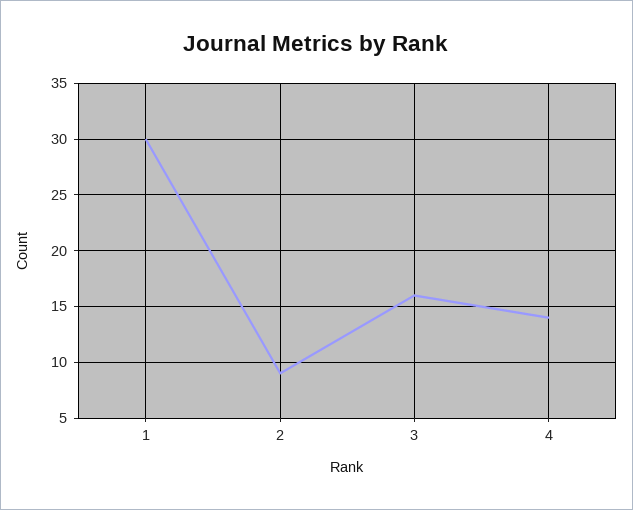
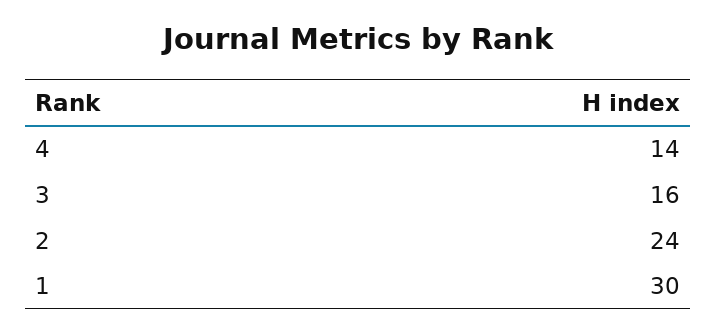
2: 9 -> 24

